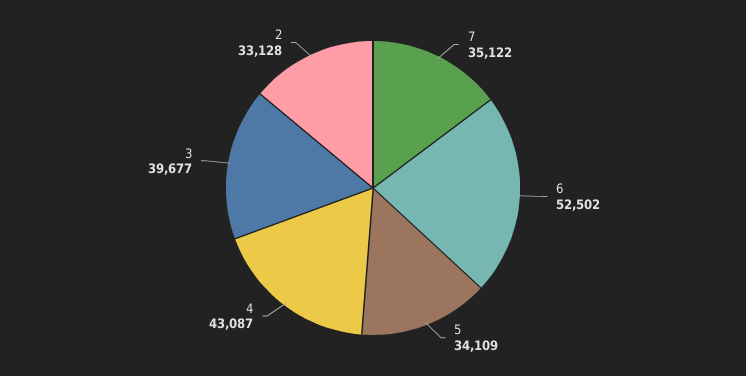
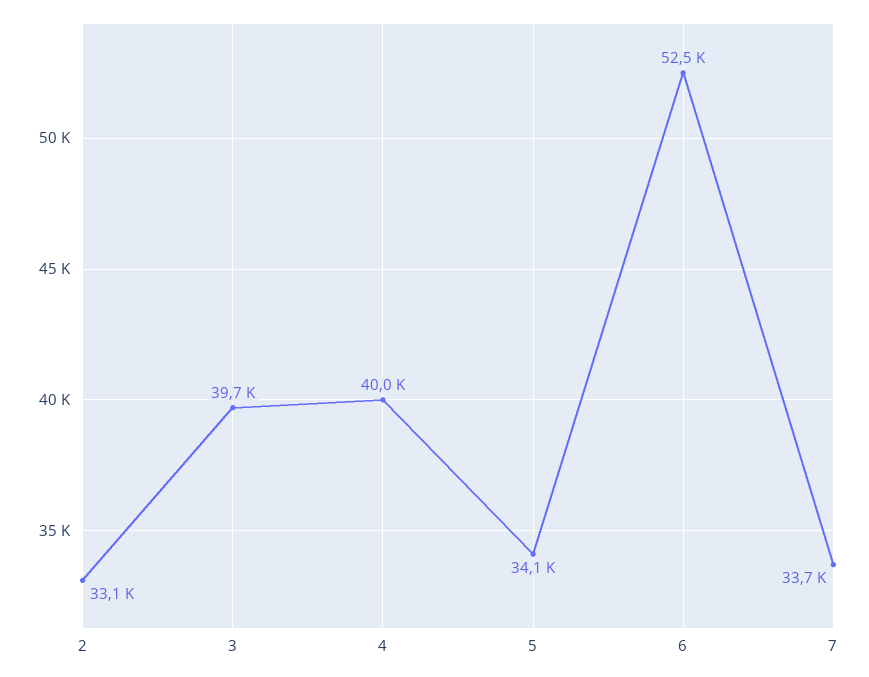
7: 35122 -> 33700
4: 43087 -> 40000

